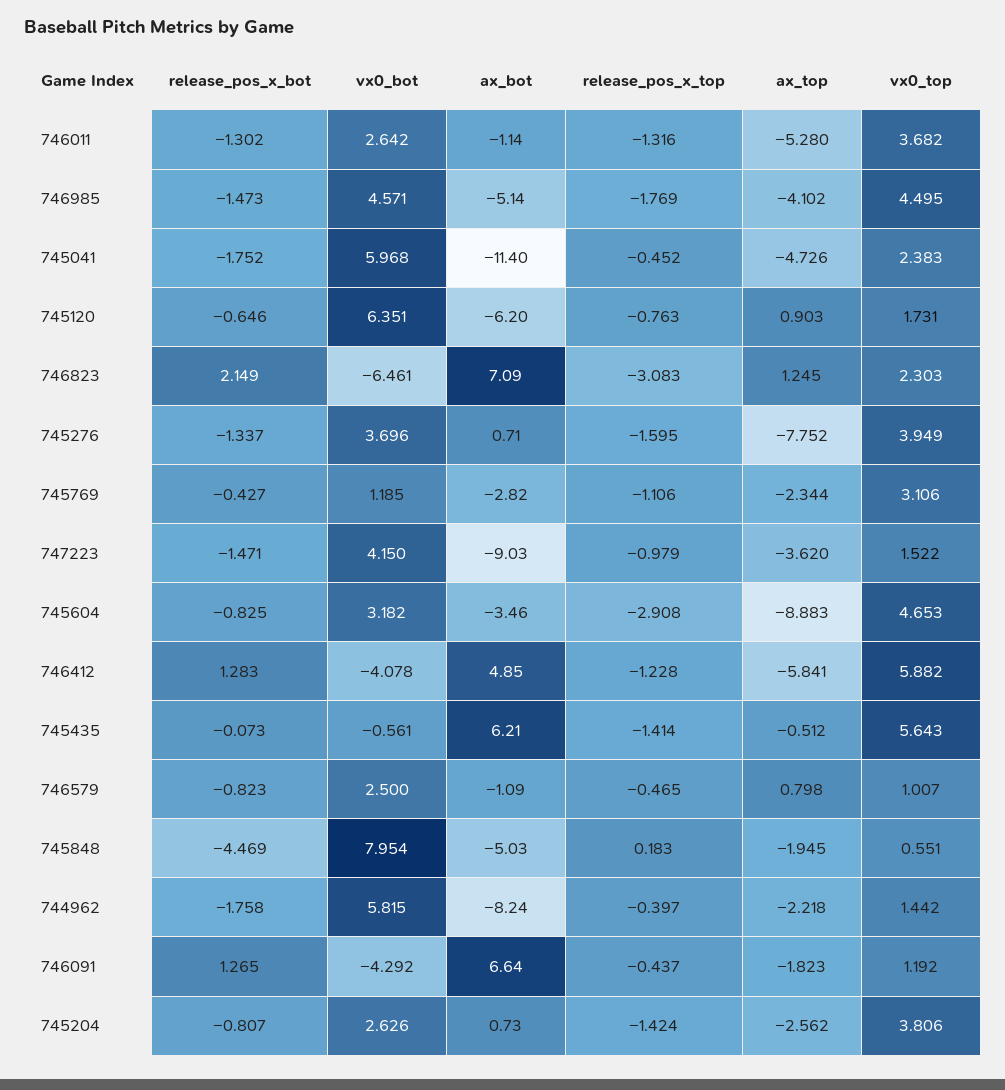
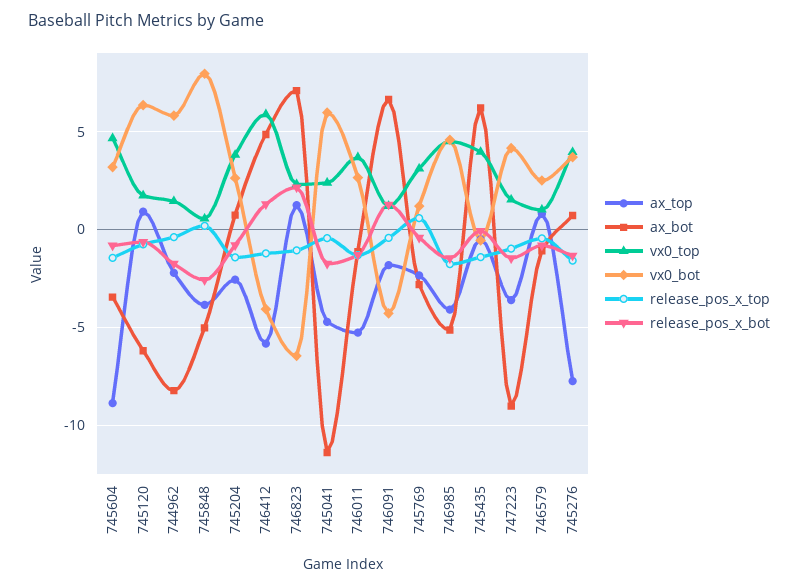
release_pos_x_top, 746823: -3.083 -> -1
release_pos_x_top, 745769: -1.106 -> 0.5
release_pos_x_top, 745604: -2.908 -> -1.5
vx0_top, 745435: 5.643 -> 4
release_pos_x_bot, 745848: -4.469 -> -2.5
ax_top, 745848: -1.945 -> -4

